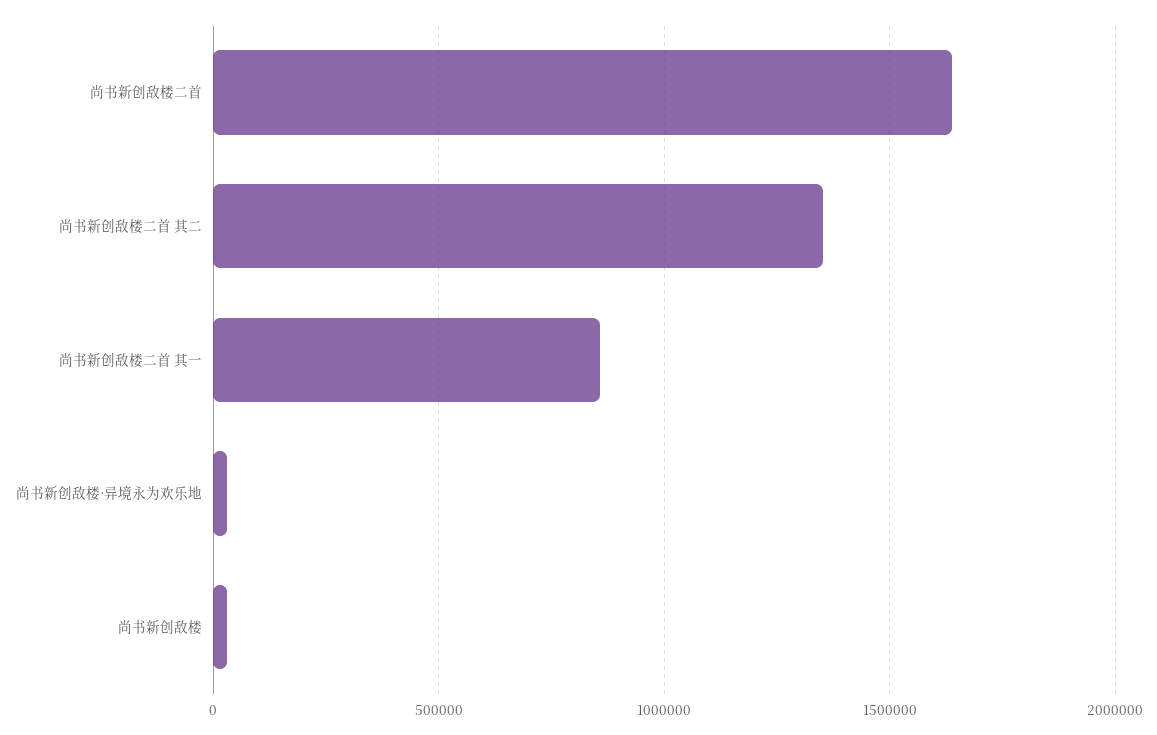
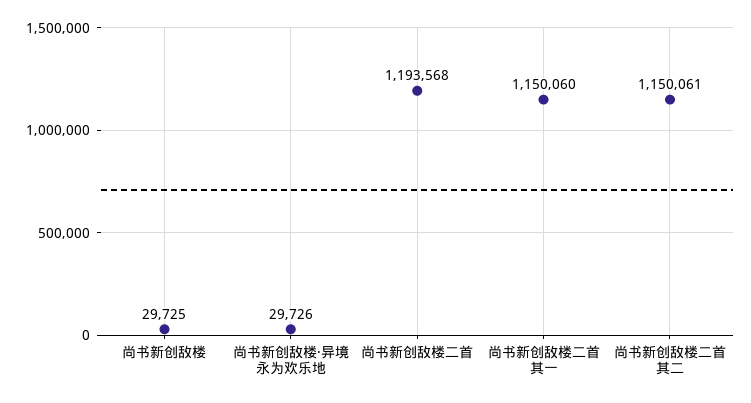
尚书新创敌楼二首: 1650000 -> 1193568
尚书新创敌楼二首 其二: 1350000 -> 1150061
尚书新创敌楼二首 其一: 850000 -> 1150060

